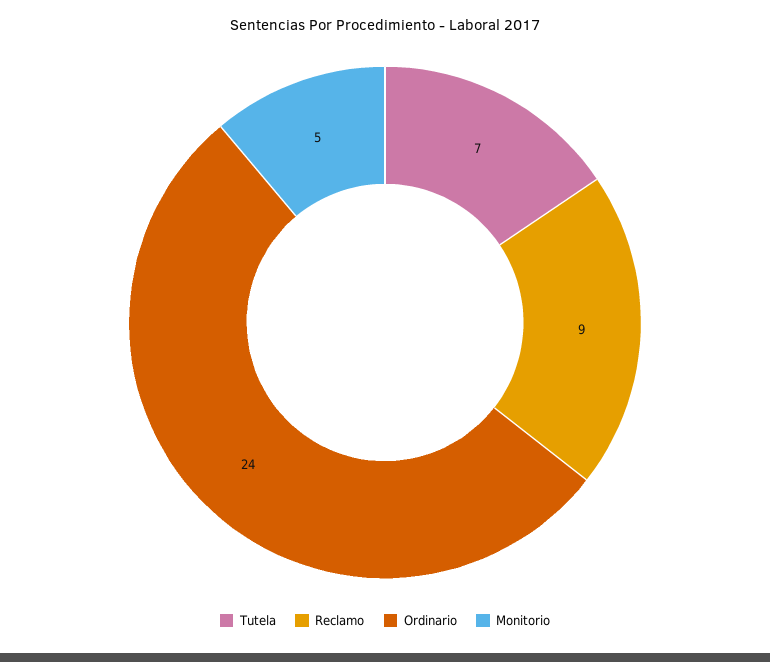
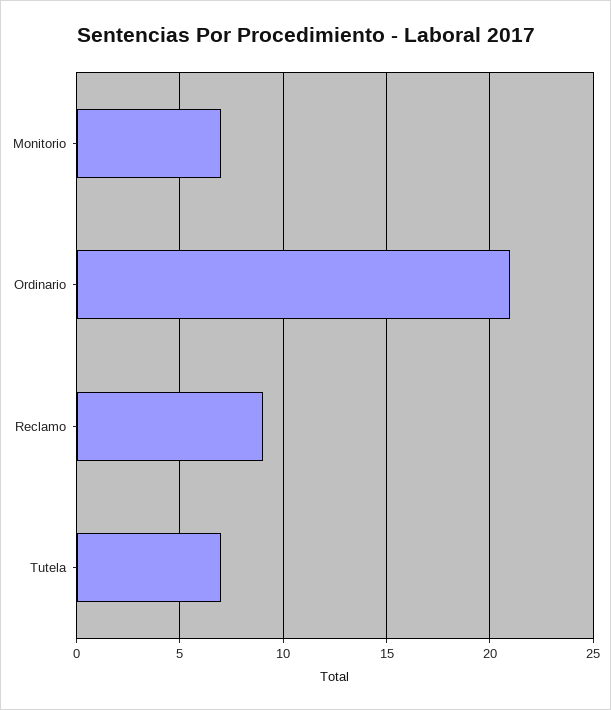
Ordinario: 24 -> 21
Monitorio: 5 -> 7

